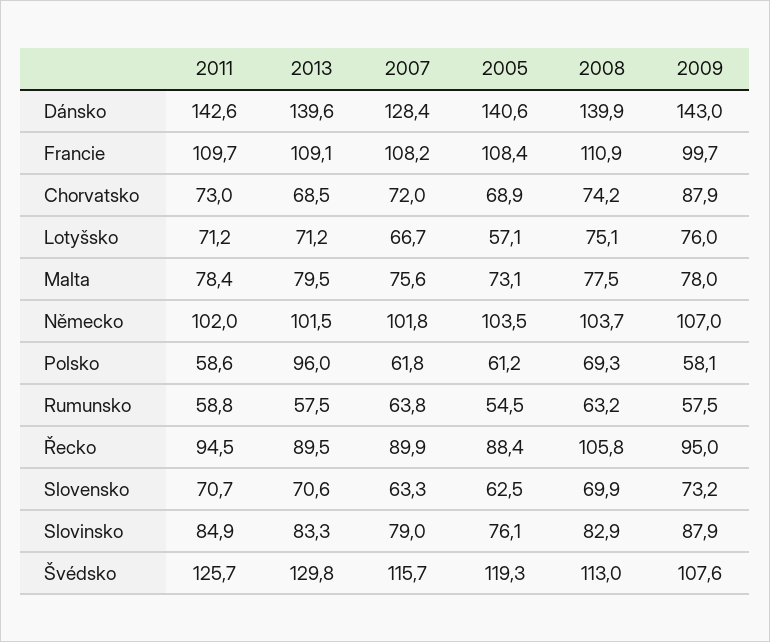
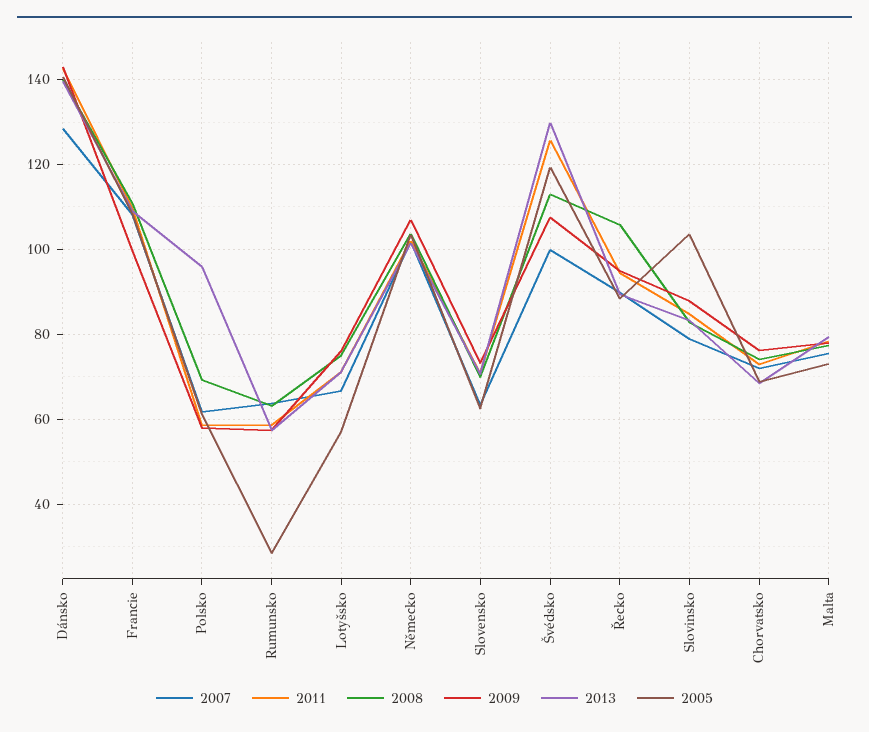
2009, Chorvatsko: 87.9 -> 76
2005, Rumunsko: 54.5 -> 28
2005, Slovinsko: 76.1 -> 104
2007, Švédsko: 115.7 -> 100

